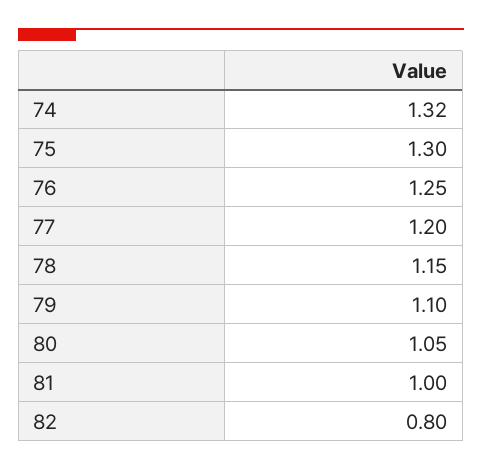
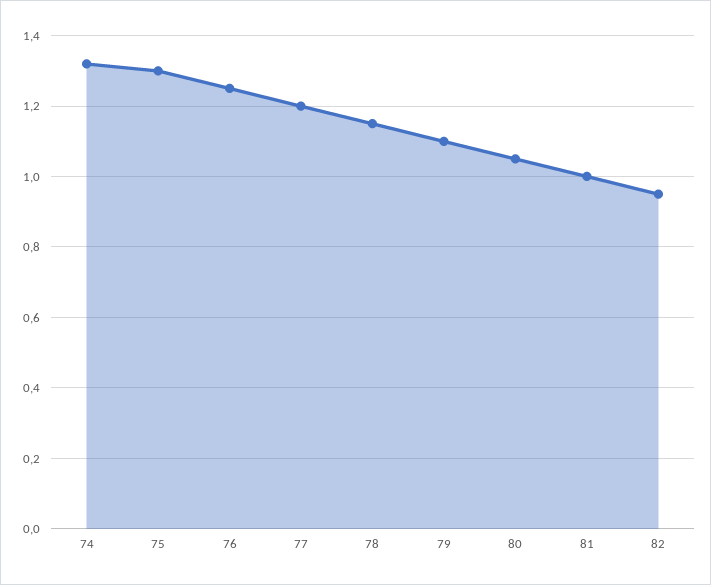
82: 0.8 -> 0.95

